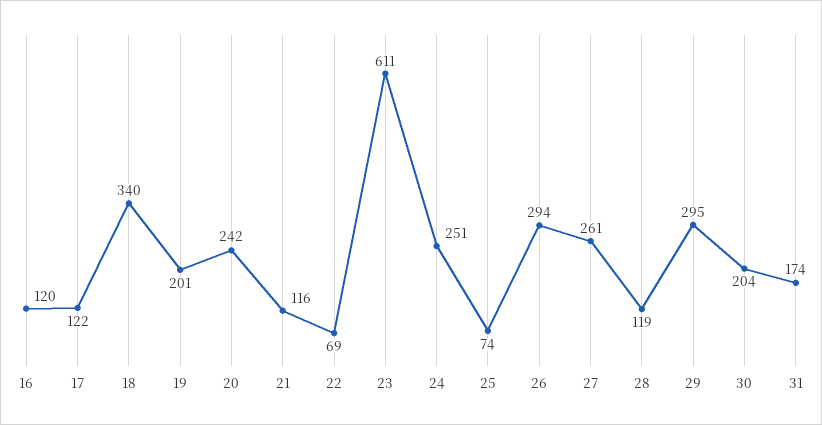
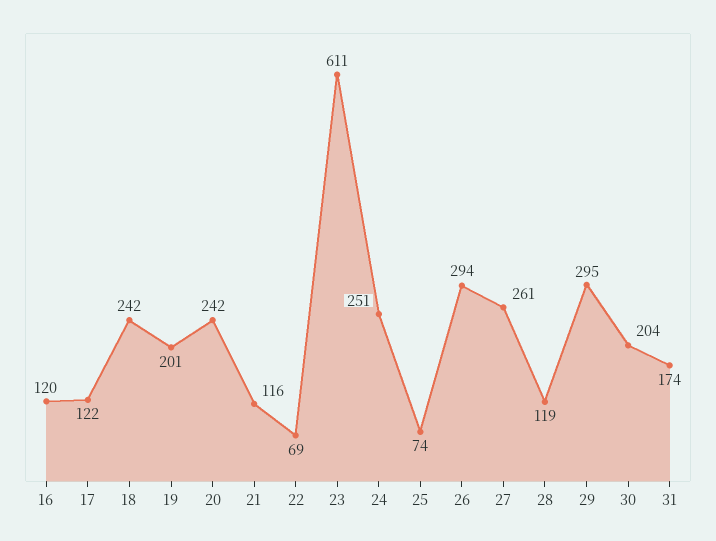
18: 340 -> 242

